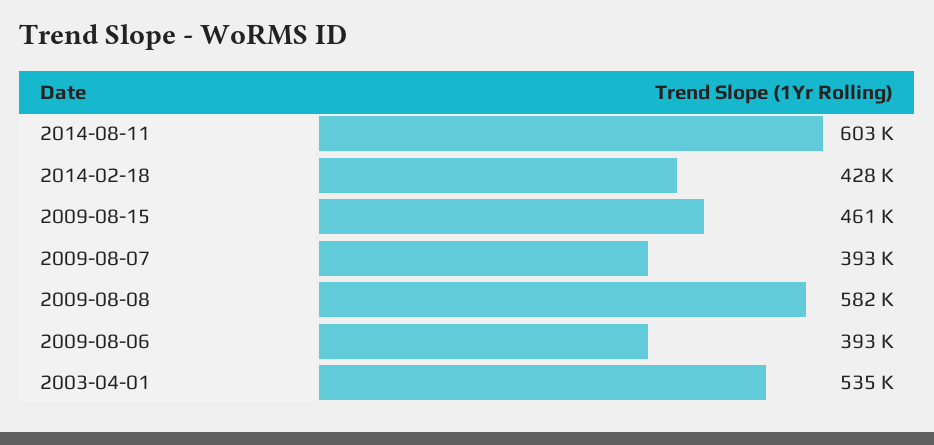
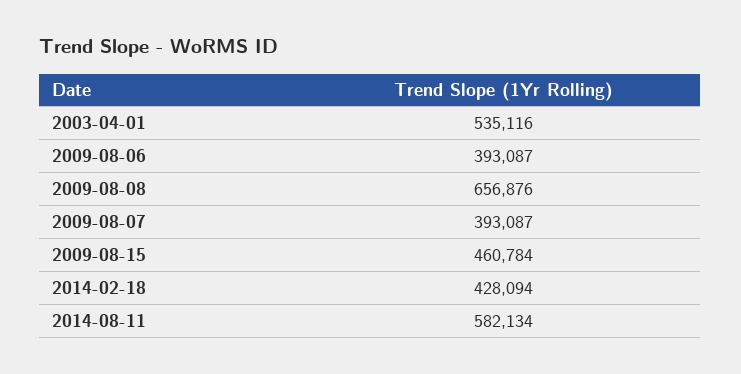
2014-08-11: 603000 -> 582134
2009-08-08: 582000 -> 656876

